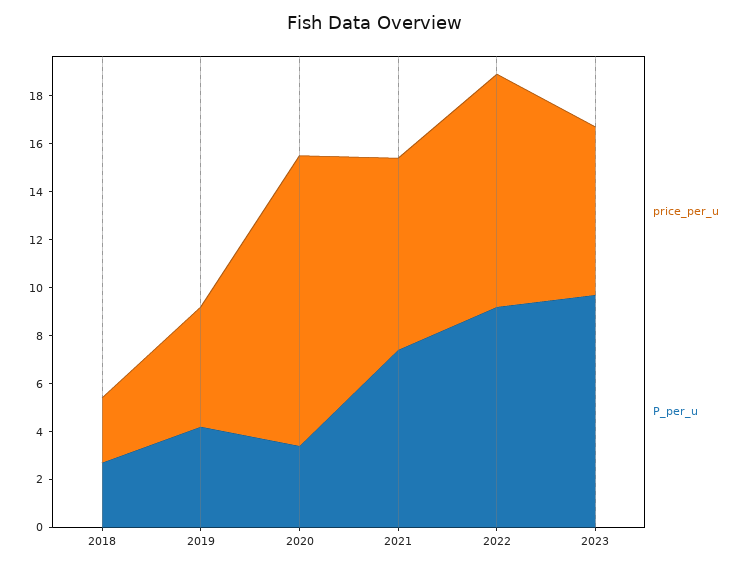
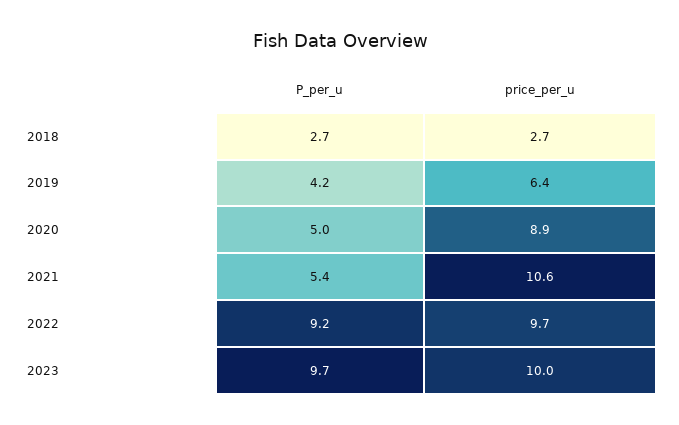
price_per_u, 2019: 5 -> 6.4
price_per_u, 2020: 12 -> 8.9
P_per_u, 2020: 3.5 -> 5
price_per_u, 2021: 8 -> 10.6
P_per_u, 2021: 7.5 -> 5.4
price_per_u, 2023: 7 -> 10

